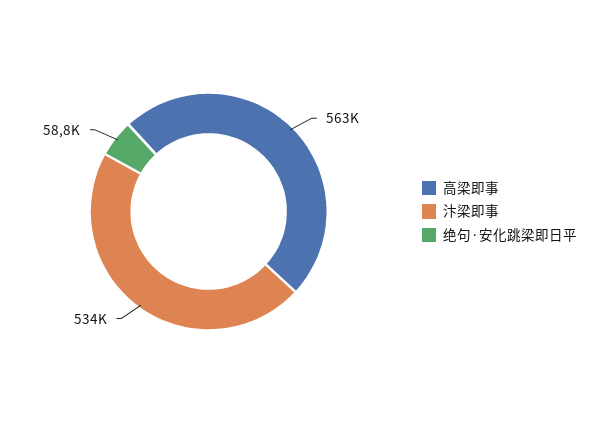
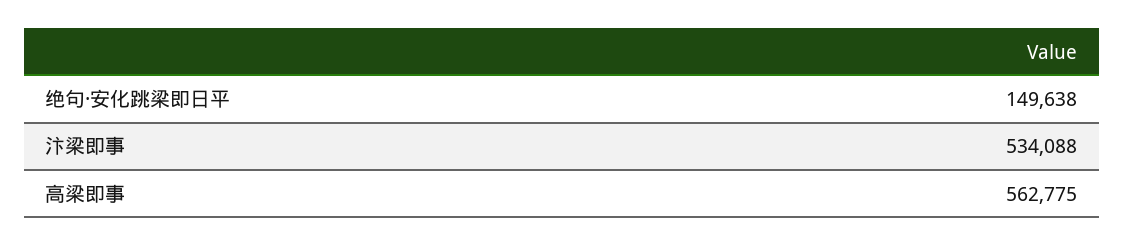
绝句·安化跳梁即日平: 58800 -> 149638

